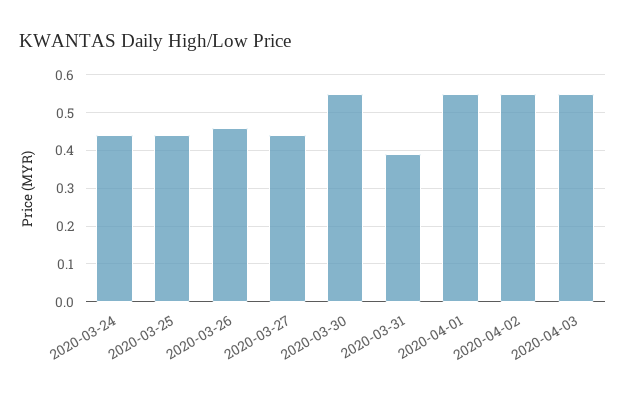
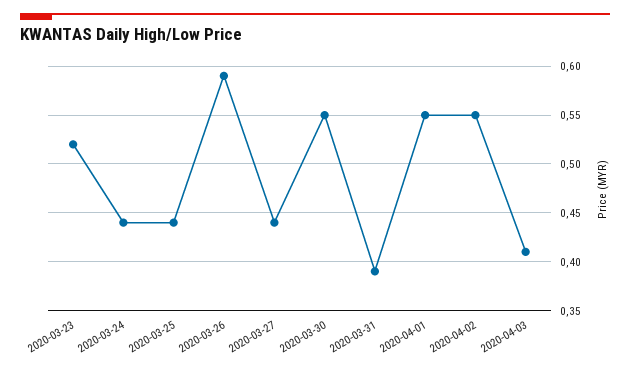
2020-03-26: 0.45 -> 0.59
2020-04-03: 0.55 -> 0.41
2020-03-23: none -> 0.52

